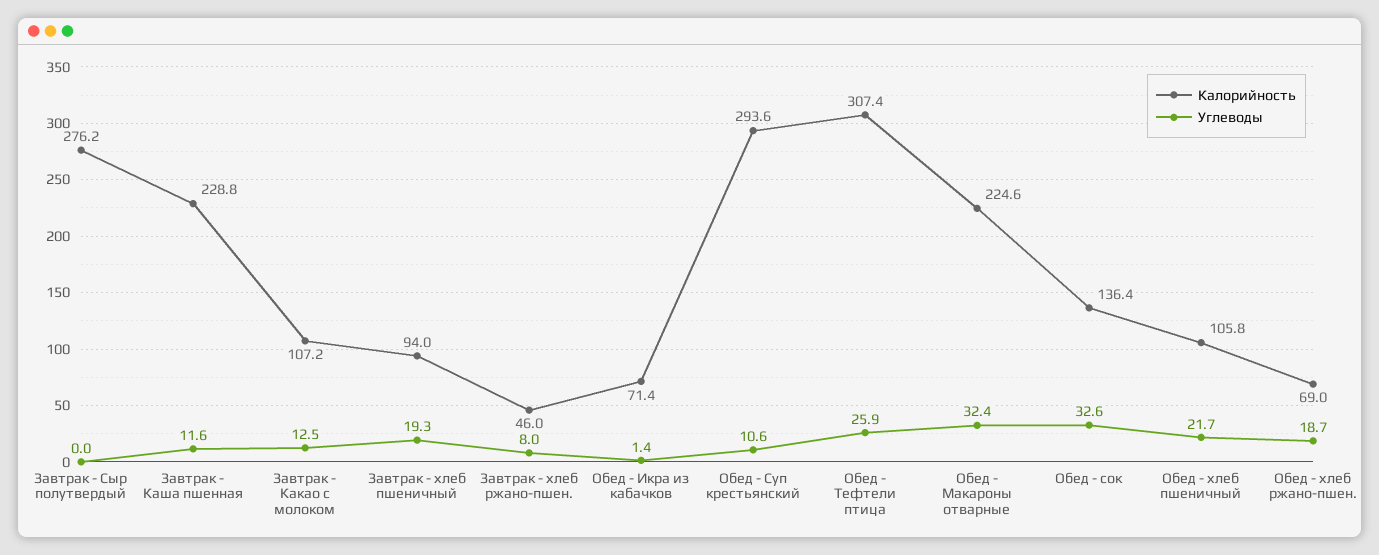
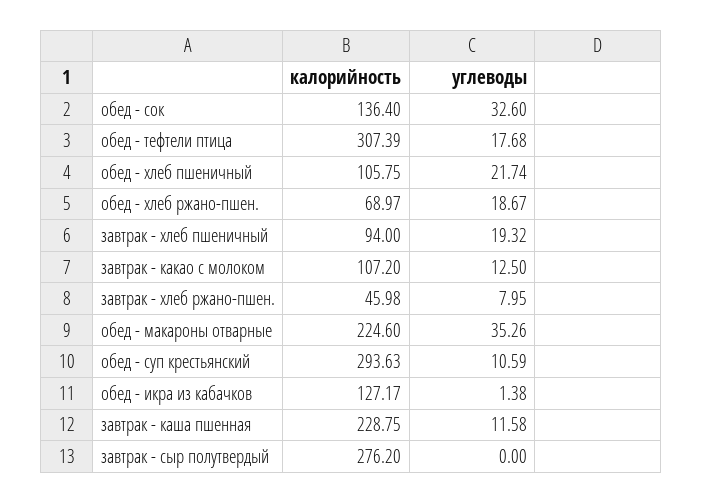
Калорийность, Обед - Икра из кабачков: 71.4 -> 127.17
Углеводы, Обед - Тефтели птица: 25.9 -> 17.68
Углеводы, Обед - Макароны отварные: 32.4 -> 35.26

